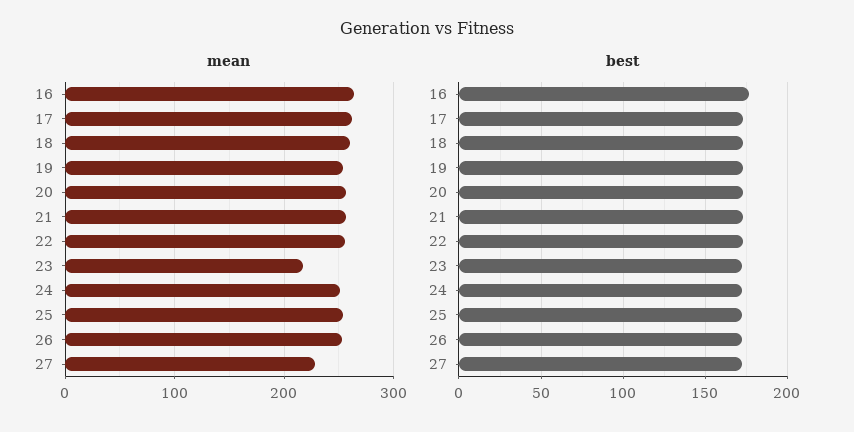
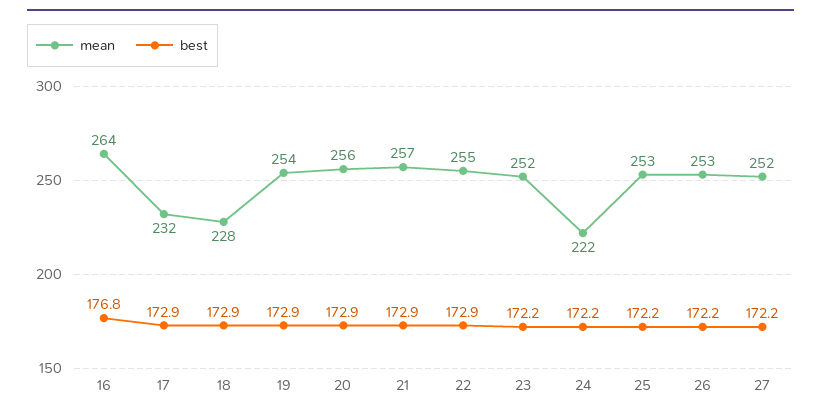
mean, 17: 260 -> 232
mean, 18: 260 -> 228
mean, 23: 220 -> 252
mean, 24: 250 -> 222
mean, 27: 230 -> 252

